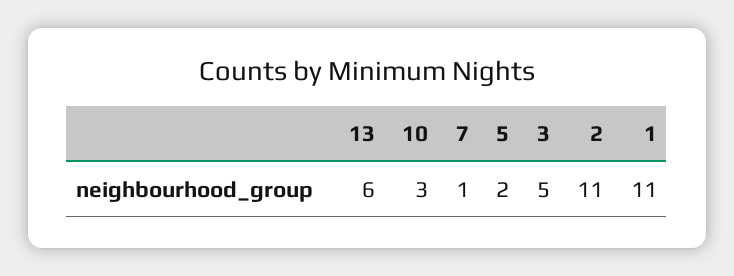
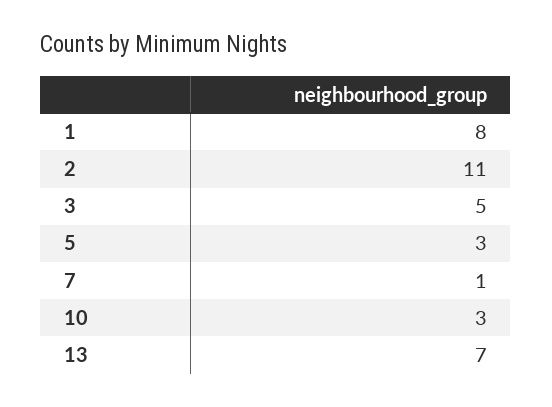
13: 6 -> 7
5: 2 -> 3
1: 11 -> 8

